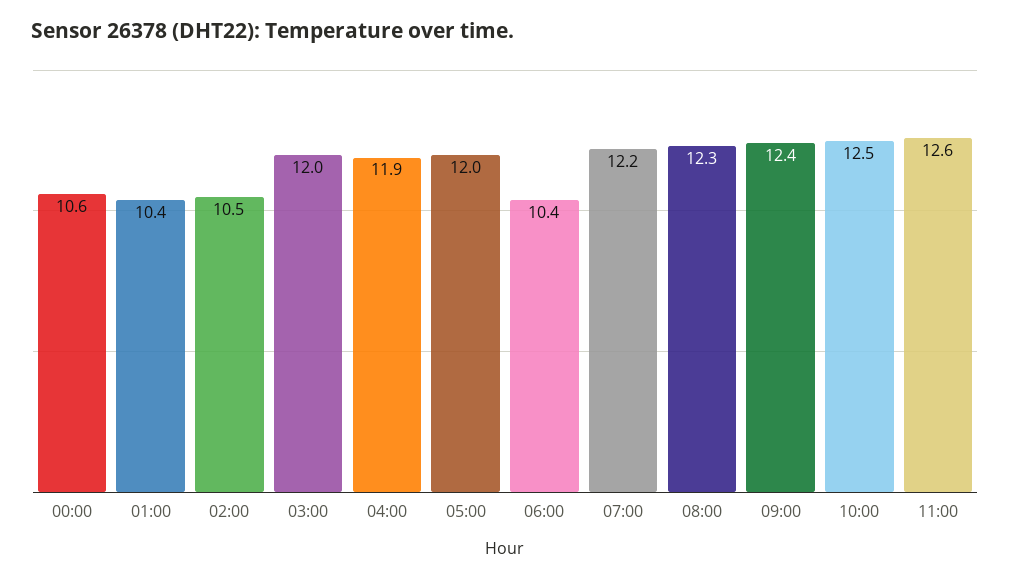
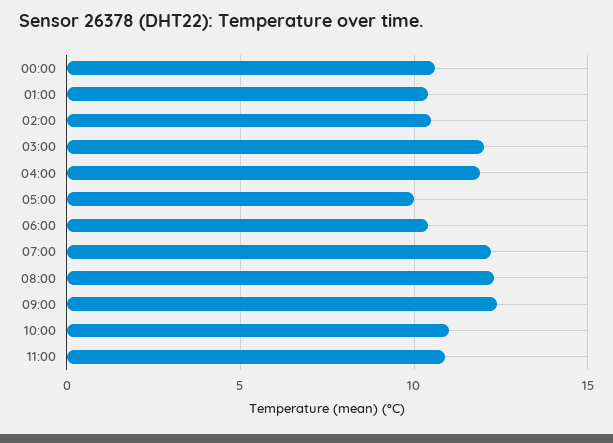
05:00: 12 -> 10
10:00: 12.5 -> 11
11:00: 12.6 -> 11

